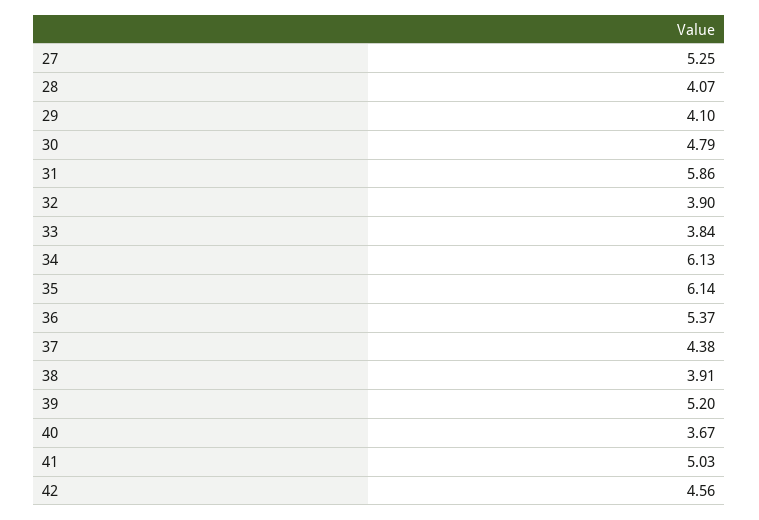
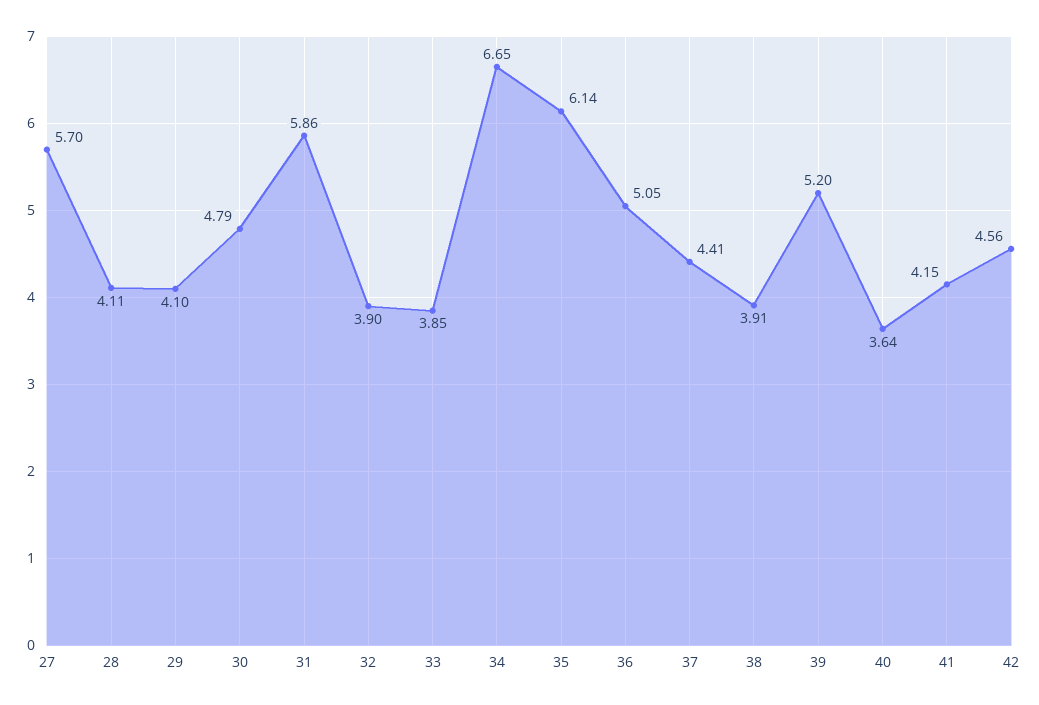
27: 5.25 -> 5.7
28: 4.07 -> 4.11
33: 3.84 -> 3.85
34: 6.13 -> 6.65
36: 5.37 -> 5.05
37: 4.38 -> 4.41
40: 3.67 -> 3.64
41: 5.03 -> 4.15

